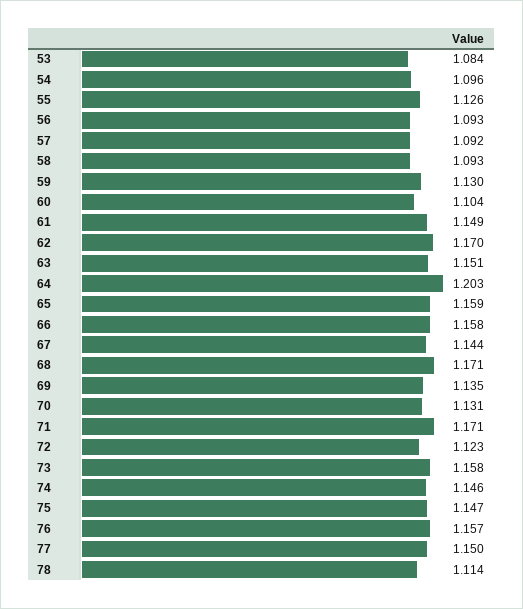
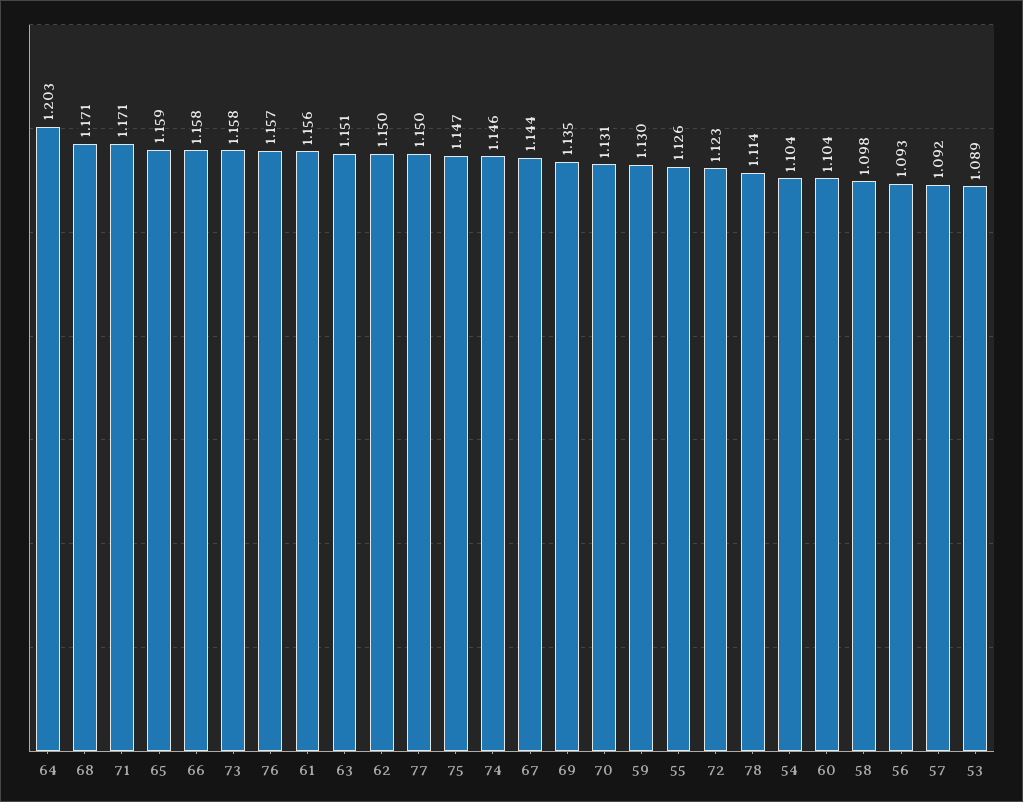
53: 1.084 -> 1.089
54: 1.096 -> 1.104
58: 1.093 -> 1.098
61: 1.149 -> 1.156
62: 1.17 -> 1.15

